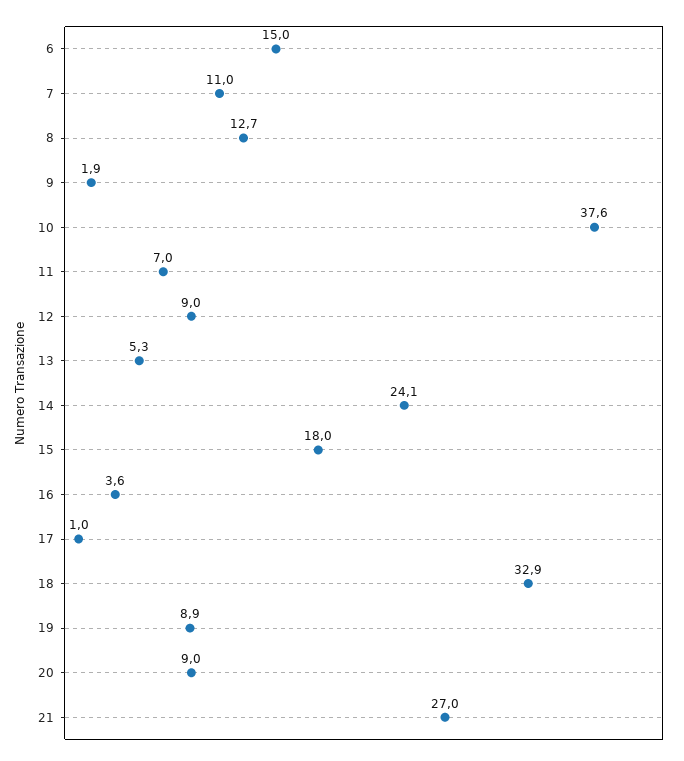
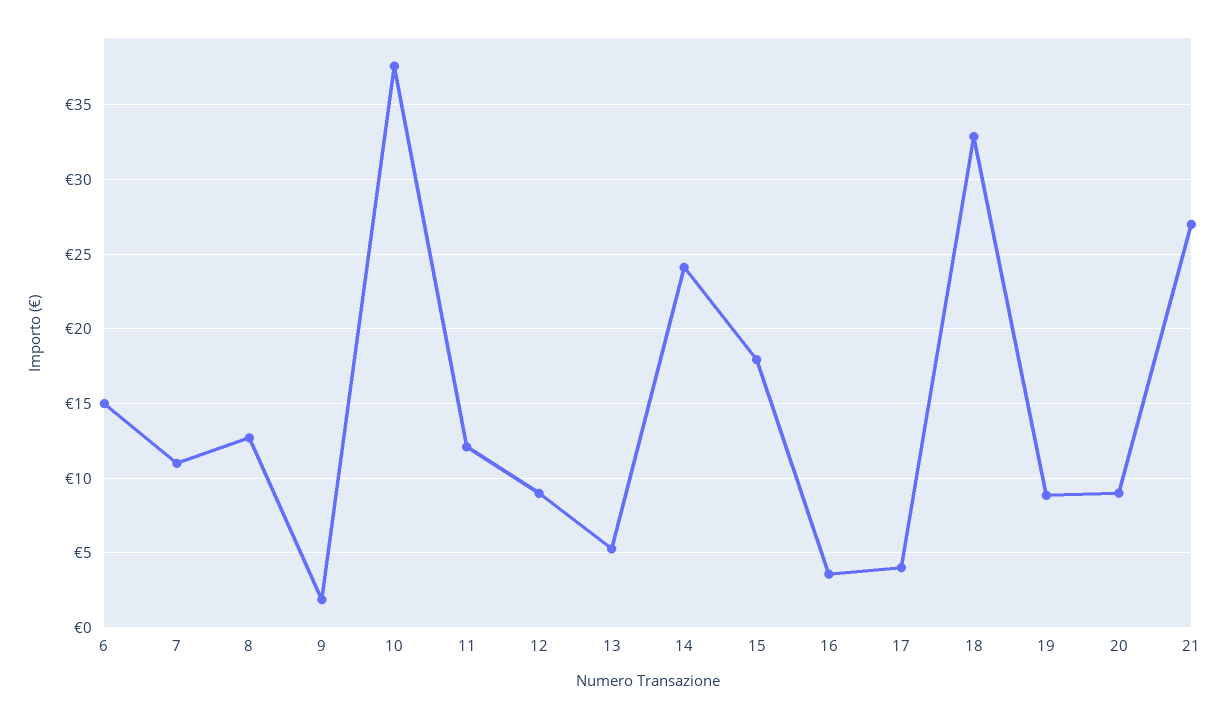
11: 7 -> 12
17: 1 -> 4

